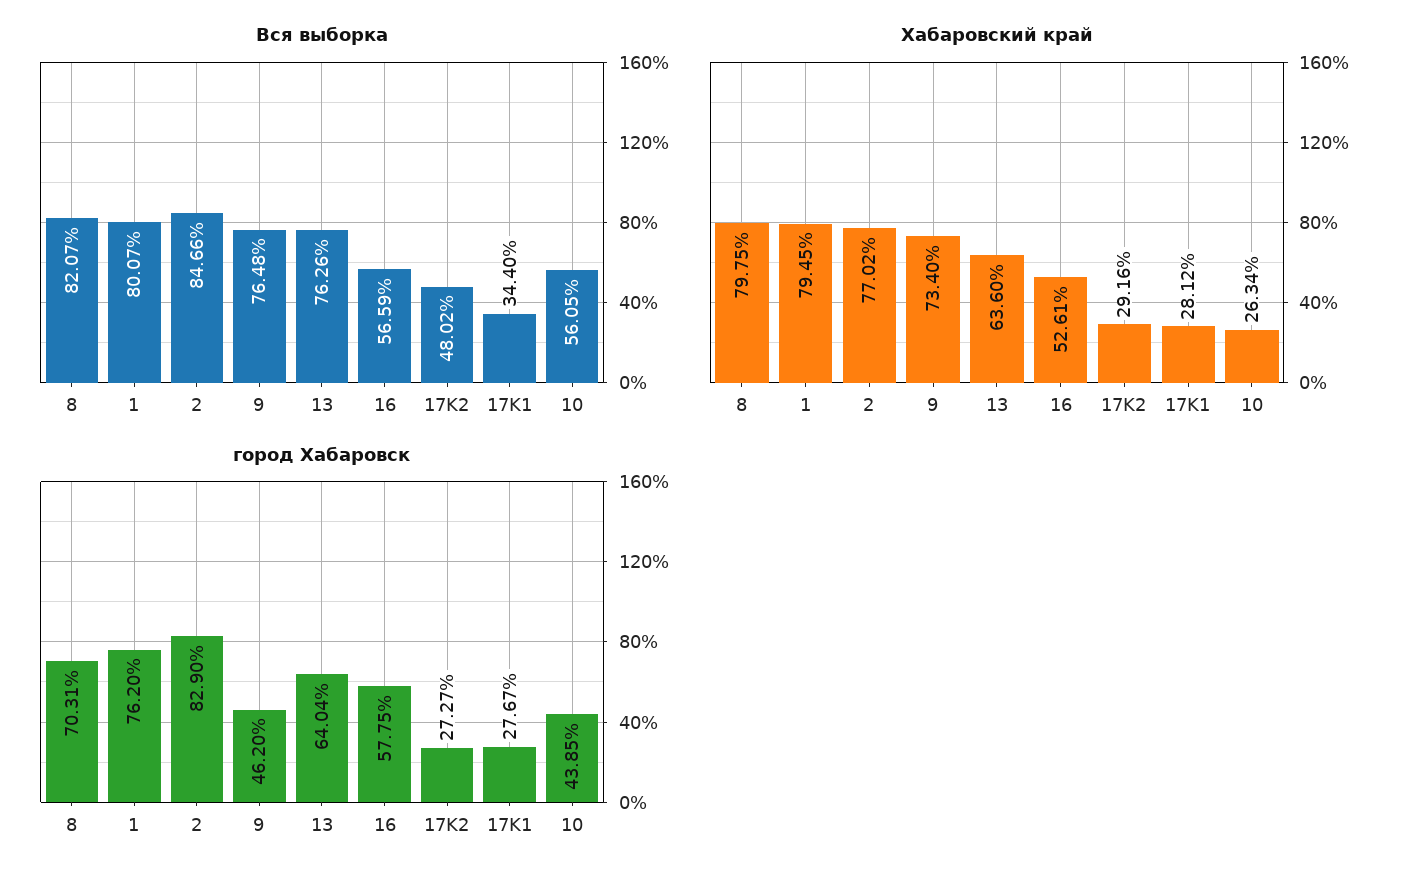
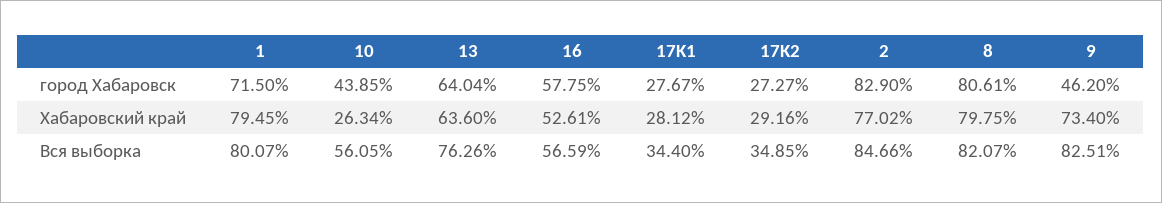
Вся выборка, 9: 76.48 -> 82.51
Вся выборка, 17K2: 48.02 -> 34.85
город Хабаровск, 8: 70.31 -> 80.61
город Хабаровск, 1: 76.2 -> 71.5

